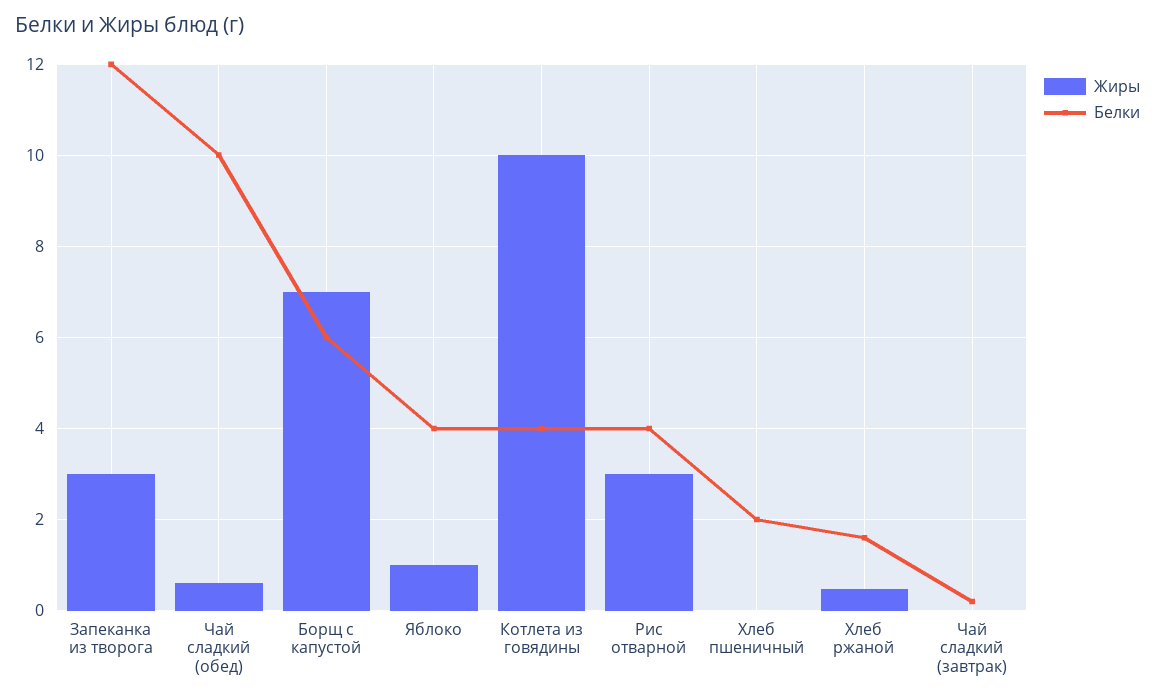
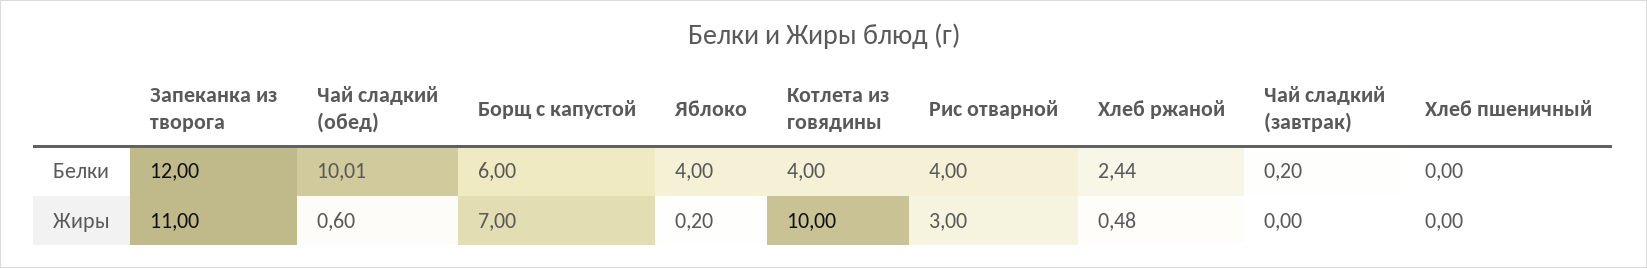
Жиры, Запеканка из творога: 3 -> 11
Жиры, Яблоко: 1 -> 0.2
Белки, Хлеб пшеничный: 2 -> 0
Белки, Хлеб ржаной: 1.6 -> 2.44

